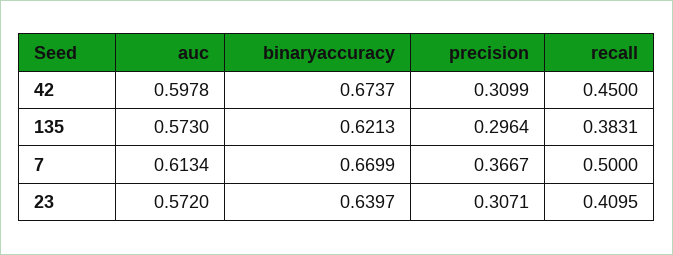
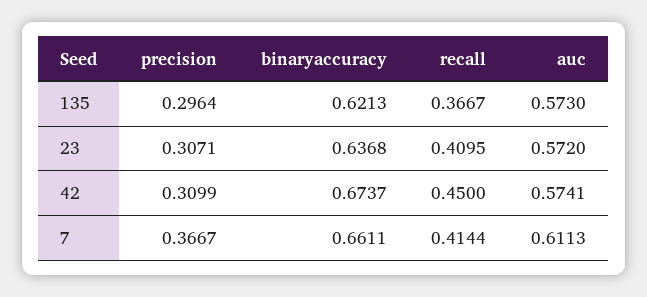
auc, 42: 0.5978 -> 0.5741
recall, 135: 0.3831 -> 0.3667
auc, 7: 0.6134 -> 0.6113
binaryaccuracy, 7: 0.6699 -> 0.6611
recall, 7: 0.5 -> 0.4144
binaryaccuracy, 23: 0.6397 -> 0.6368

